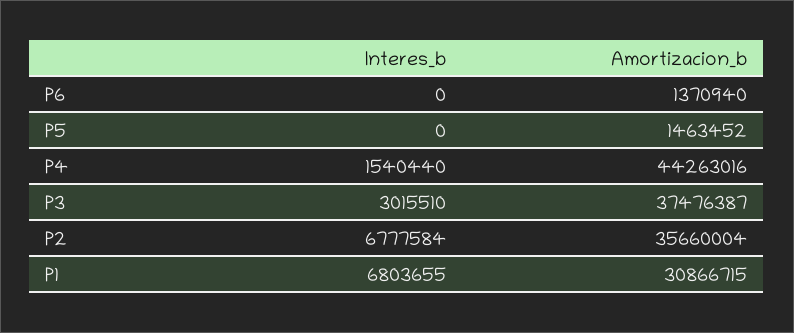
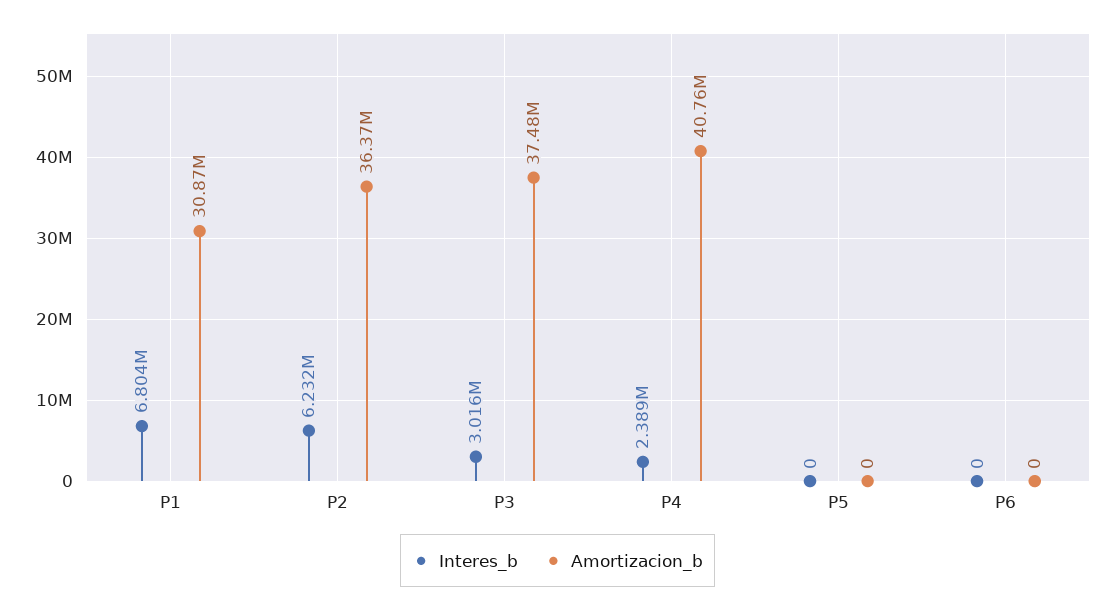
Amortizacion_b, P6: 1370940 -> 0
Amortizacion_b, P5: 1463452 -> 0
Interes_b, P4: 1540440 -> 2389000
Amortizacion_b, P4: 44263016 -> 40760000
Interes_b, P2: 6777584 -> 6232000
Amortizacion_b, P2: 35660004 -> 36370000

